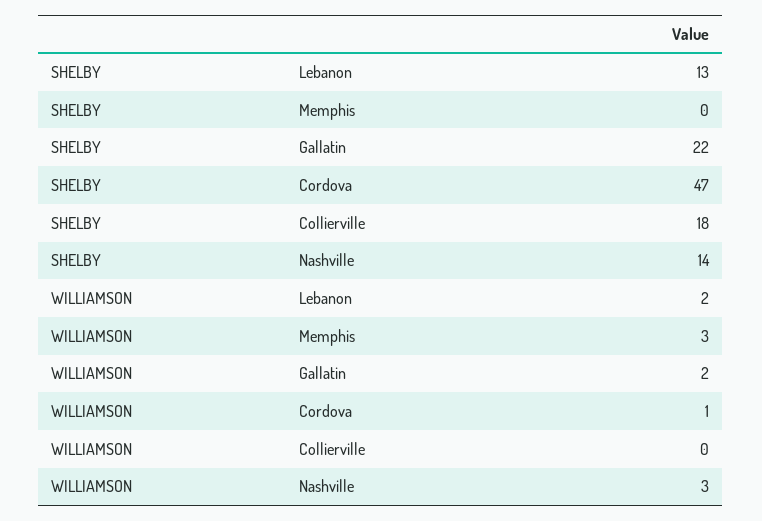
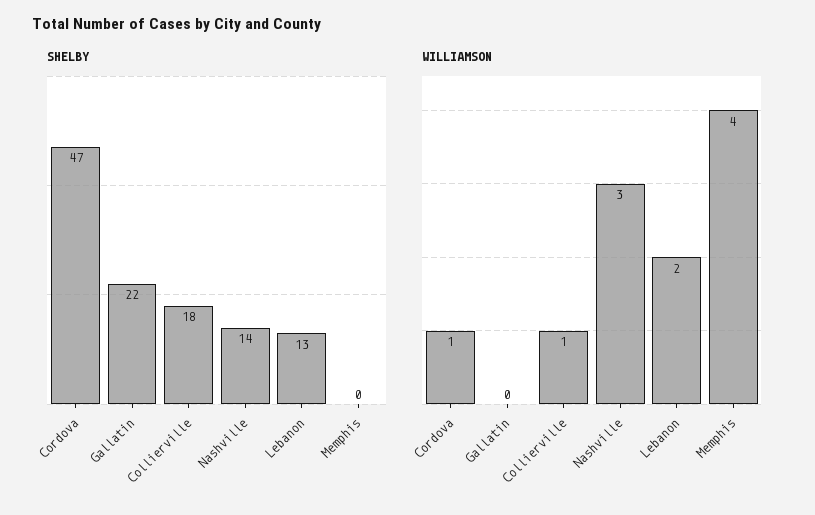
WILLIAMSON, Memphis: 3 -> 4
WILLIAMSON, Gallatin: 2 -> 0
WILLIAMSON, Collierville: 0 -> 1

